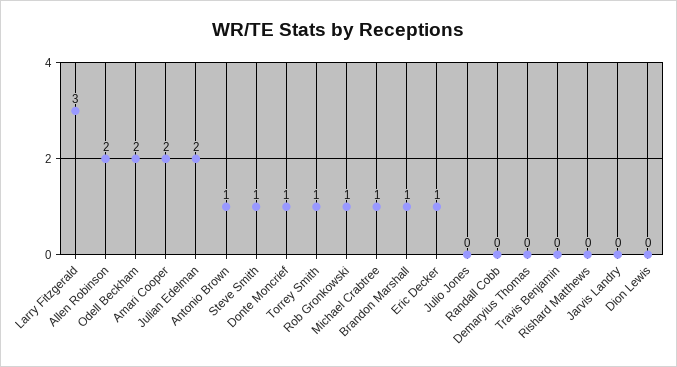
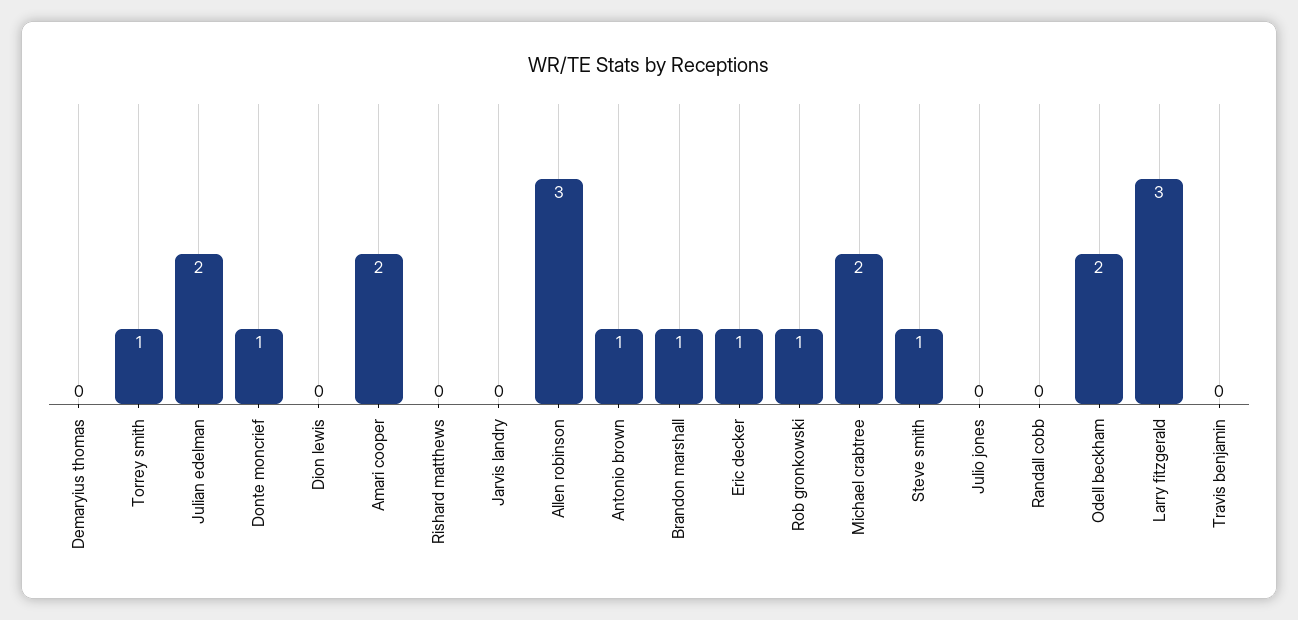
Allen Robinson: 2 -> 3
Michael Crabtree: 1 -> 2

